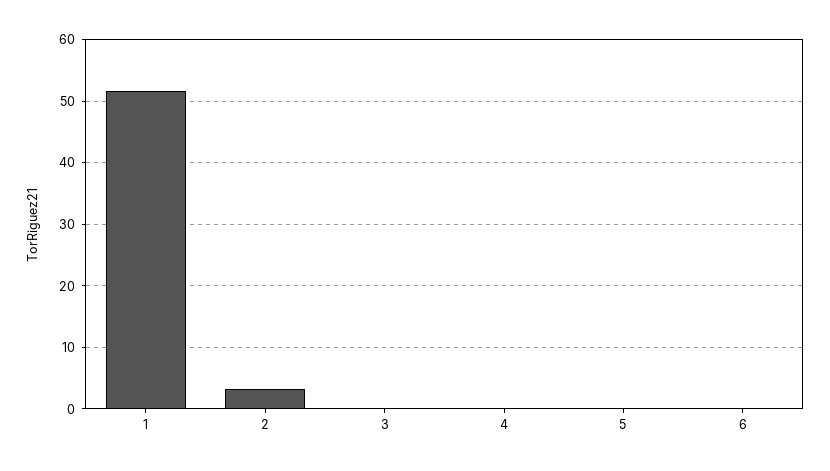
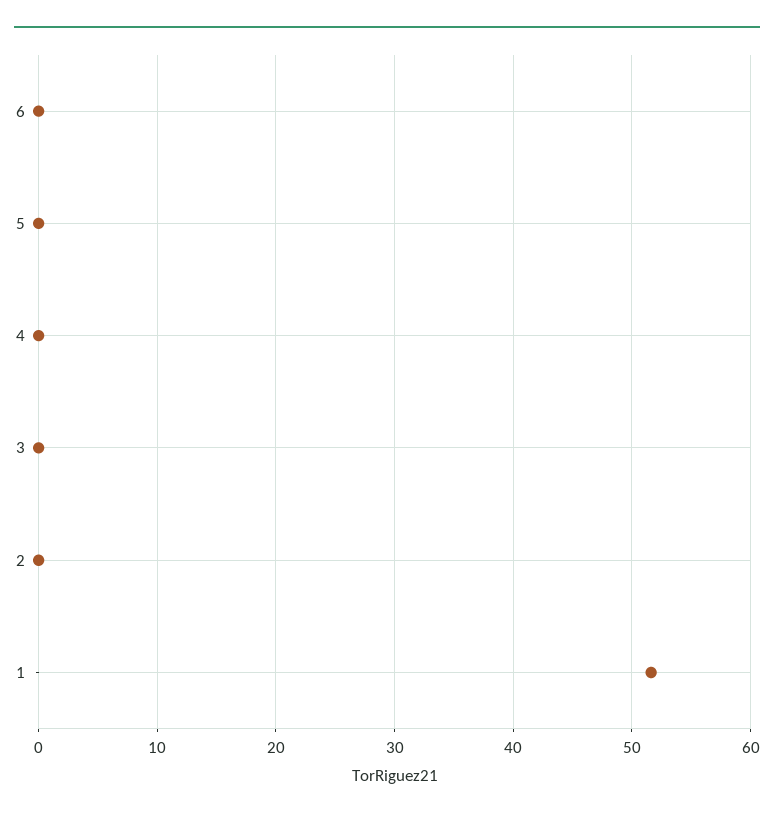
2: 3 -> 0

